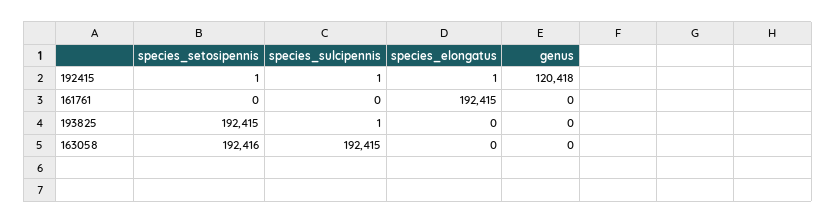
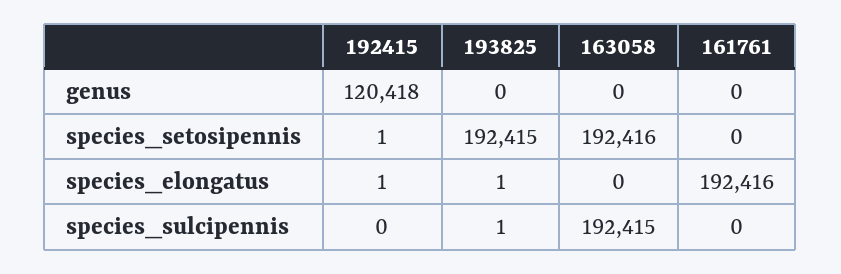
species_sulcipennis, 192415: 1 -> 0
species_elongatus, 161761: 192415 -> 192416
species_elongatus, 193825: 0 -> 1

